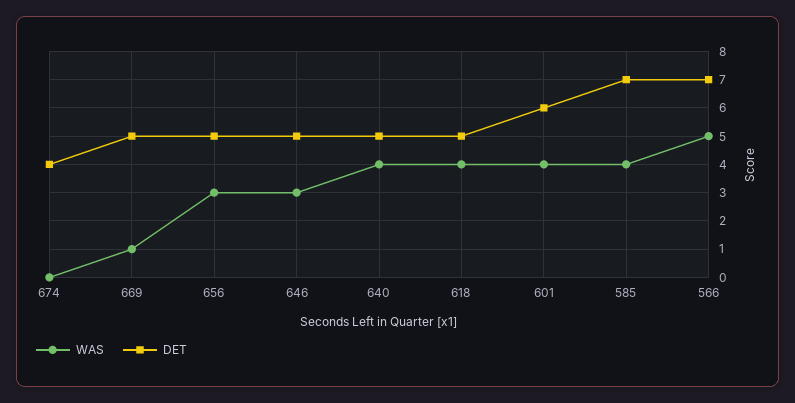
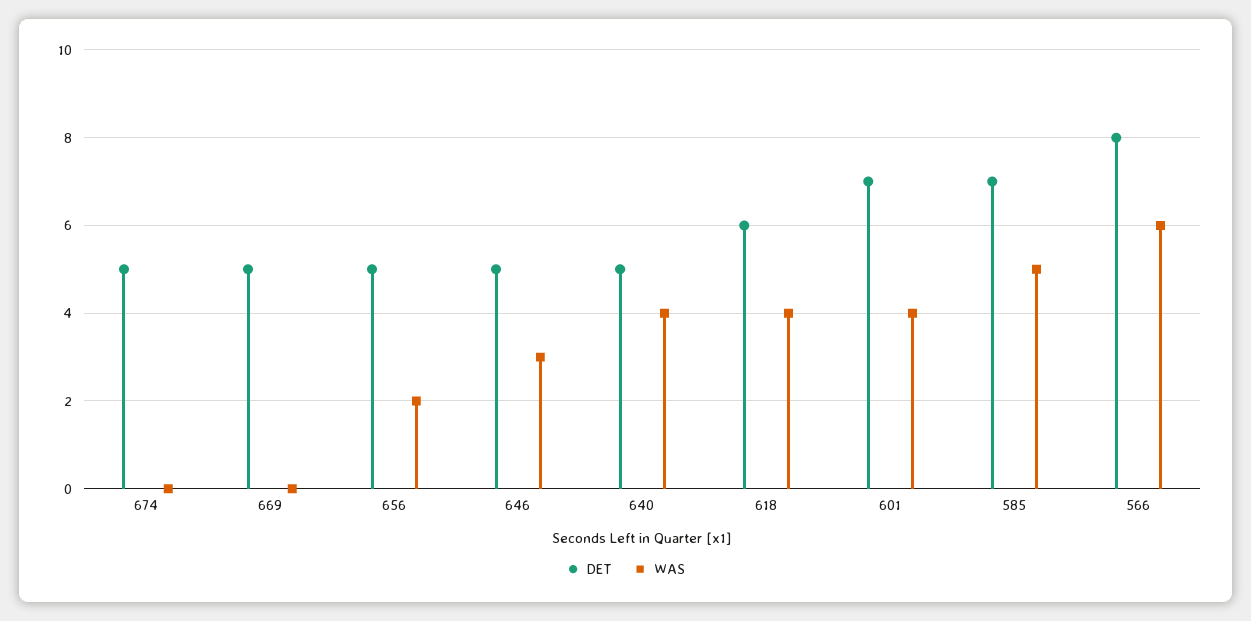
DET, 674: 4 -> 5
WAS, 669: 1 -> 0
WAS, 656: 3 -> 2
DET, 618: 5 -> 6
DET, 601: 6 -> 7
WAS, 585: 4 -> 5
WAS, 566: 5 -> 6
DET, 566: 7 -> 8

